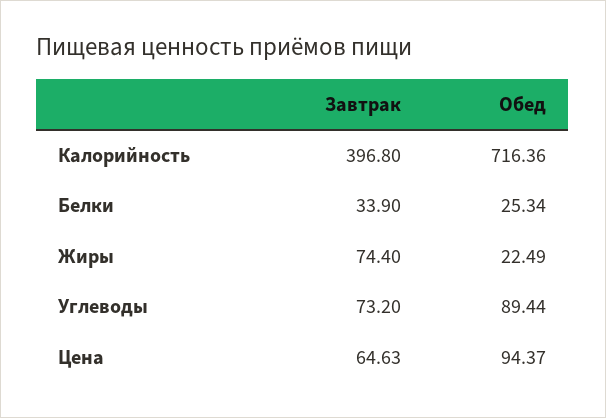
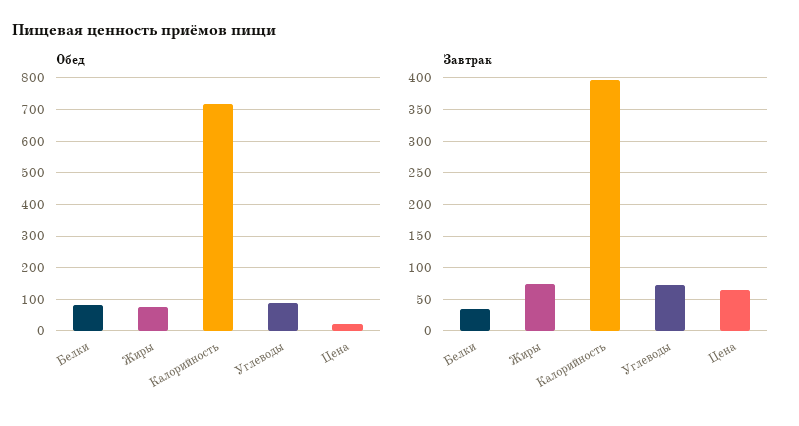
Обед, Белки: 25.34 -> 80
Обед, Жиры: 22.49 -> 80
Обед, Цена: 94.37 -> 20

